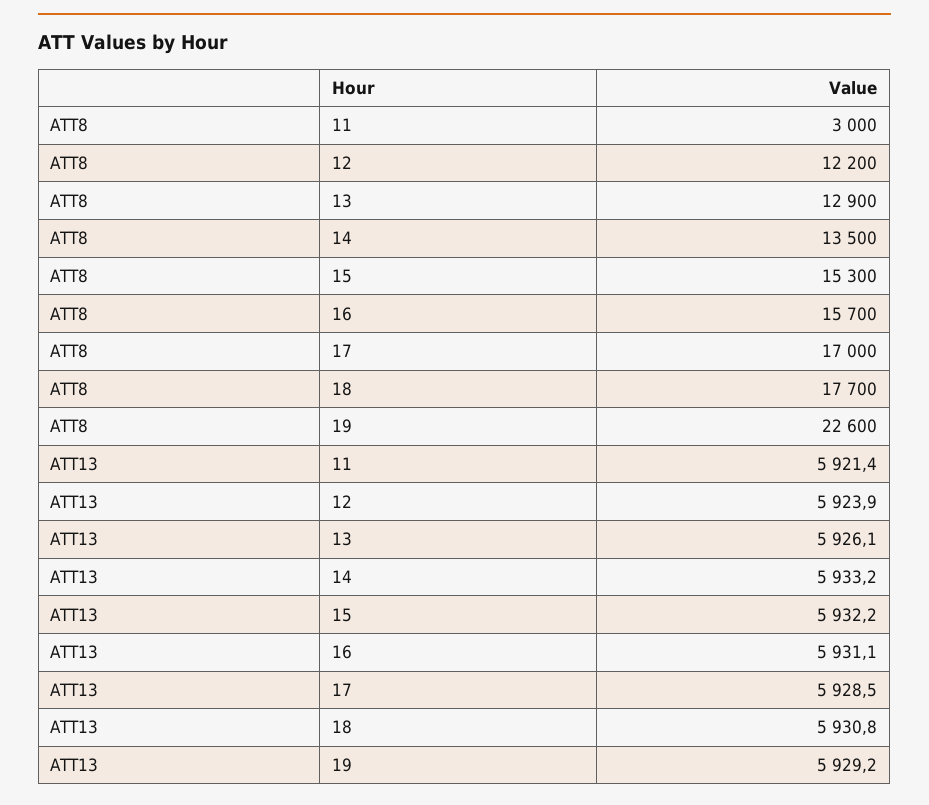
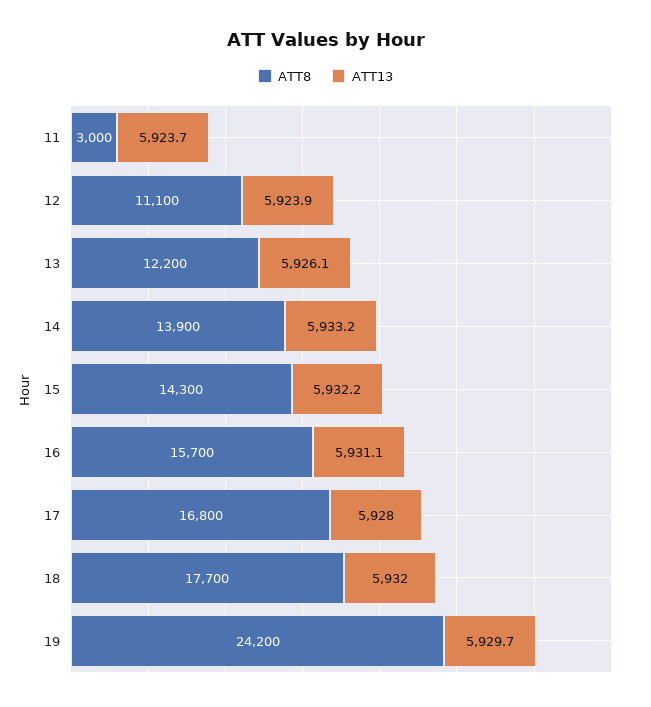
ATT8, 12: 12200 -> 11100
ATT8, 13: 12900 -> 12200
ATT8, 14: 13500 -> 13900
ATT8, 15: 15300 -> 14300
ATT8, 17: 17000 -> 16800
ATT8, 19: 22600 -> 24200
ATT13, 11: 5921.4 -> 5923.7
ATT13, 17: 5928.5 -> 5928
ATT13, 18: 5930.8 -> 5932
ATT13, 19: 5929.2 -> 5929.7

